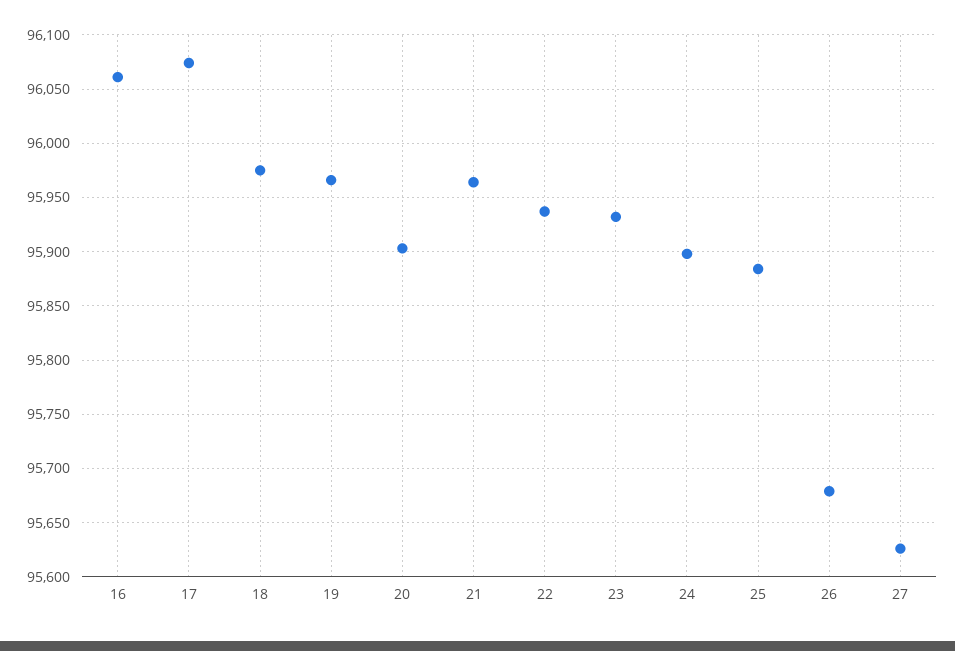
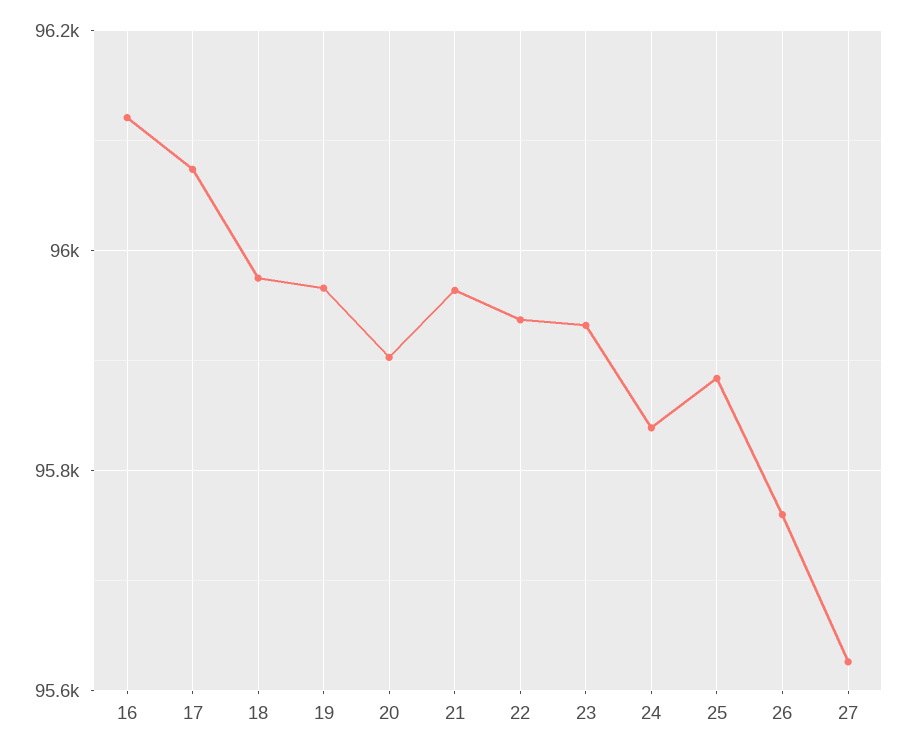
16: 96060 -> 96120
24: 95900 -> 95840
26: 95680 -> 95760

